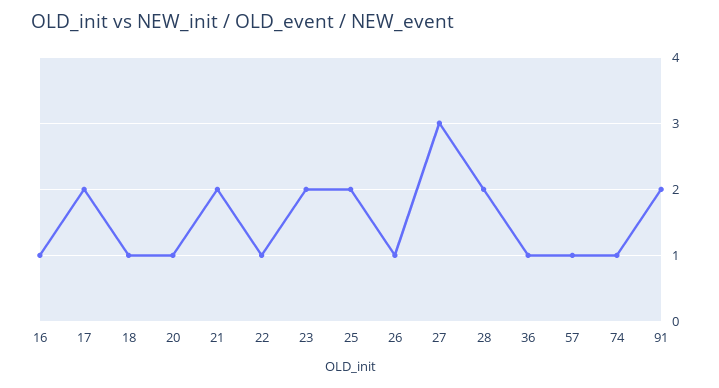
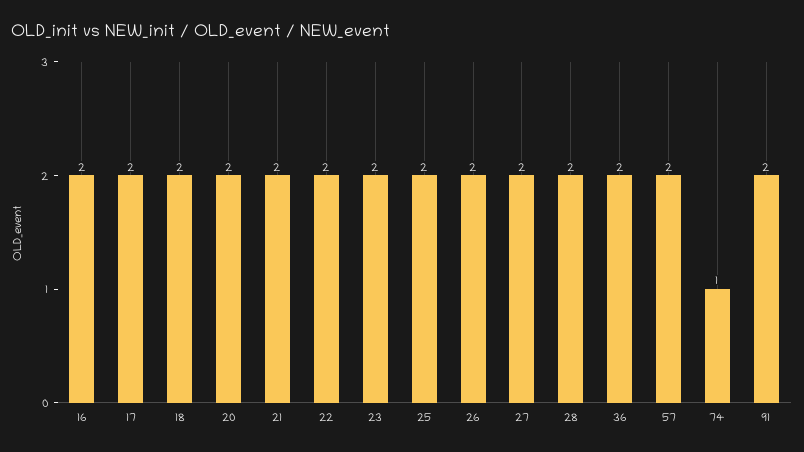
16: 1 -> 2
18: 1 -> 2
20: 1 -> 2
22: 1 -> 2
26: 1 -> 2
27: 3 -> 2
36: 1 -> 2
57: 1 -> 2

